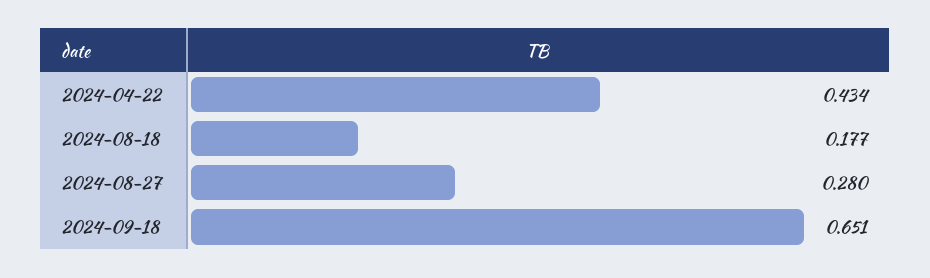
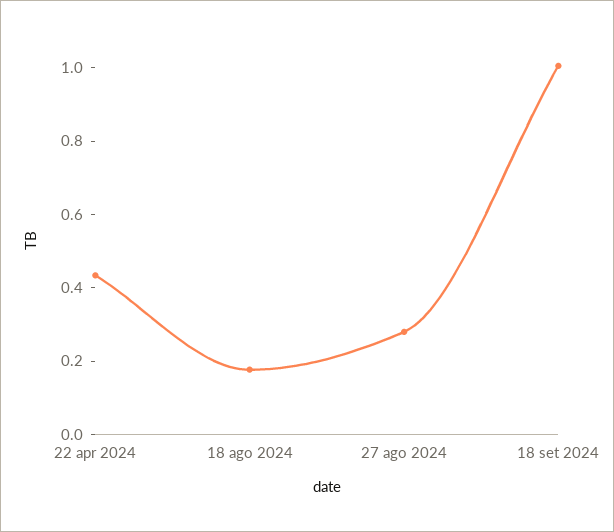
2024-09-18: 0.651 -> 1

